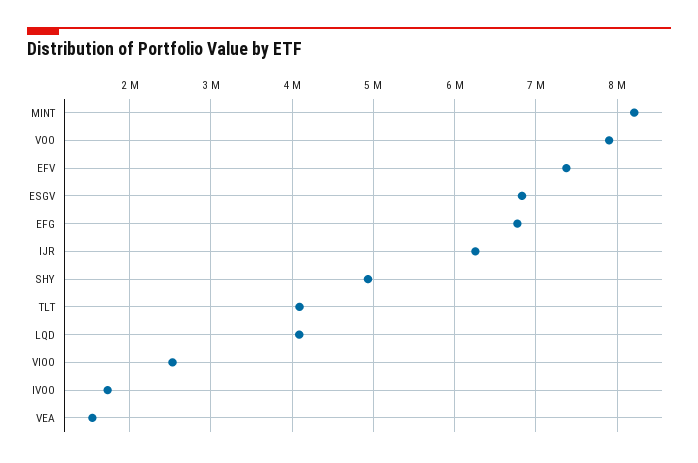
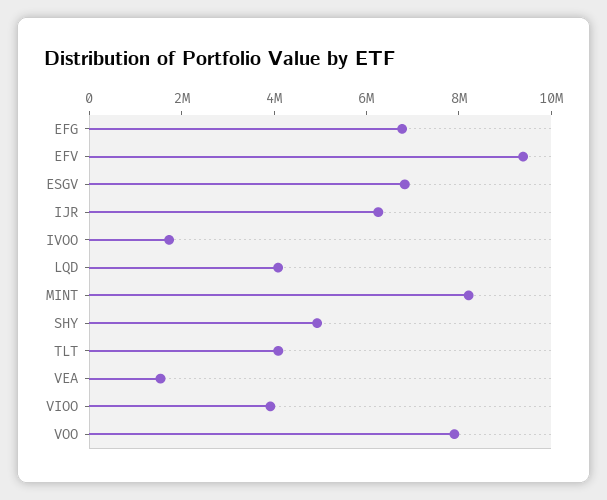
EFV: 7400000 -> 9500000
VIOO: 2500000 -> 4000000

